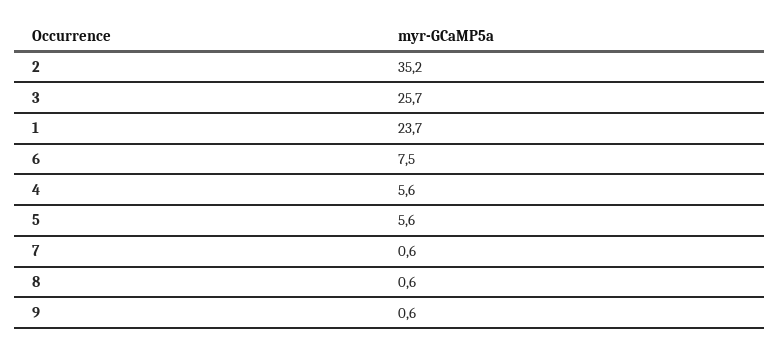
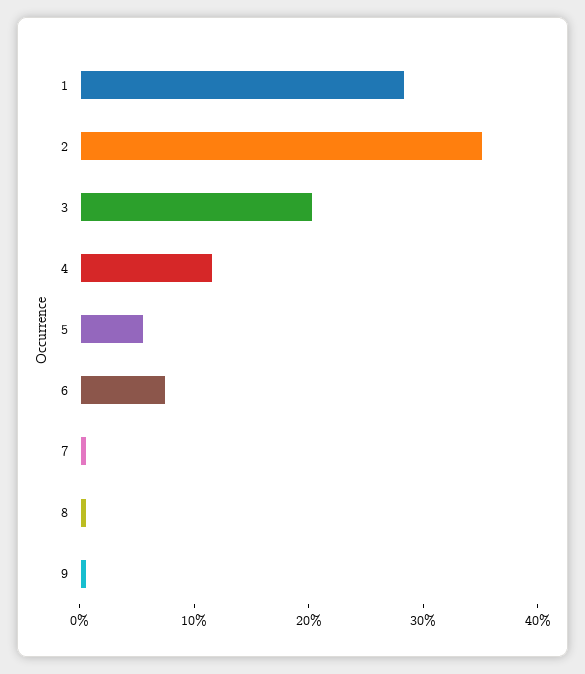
3: 25.7 -> 20
1: 23.7 -> 28
4: 5.6 -> 12

